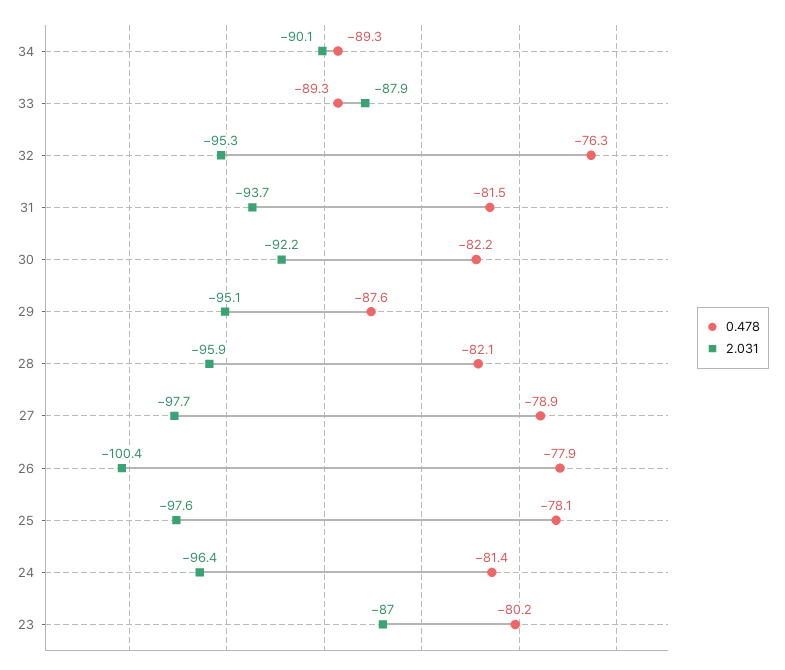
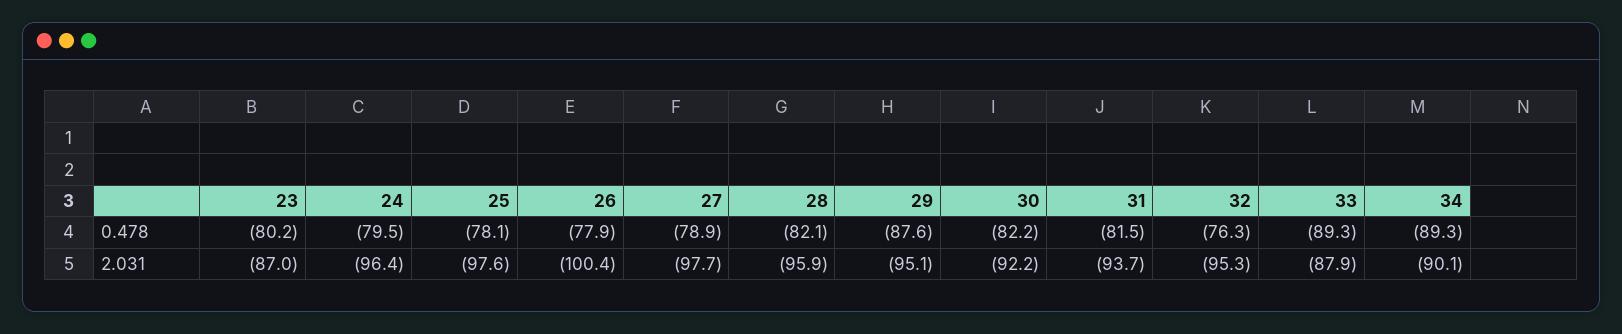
0.478, 24: -81.4 -> -79.5

